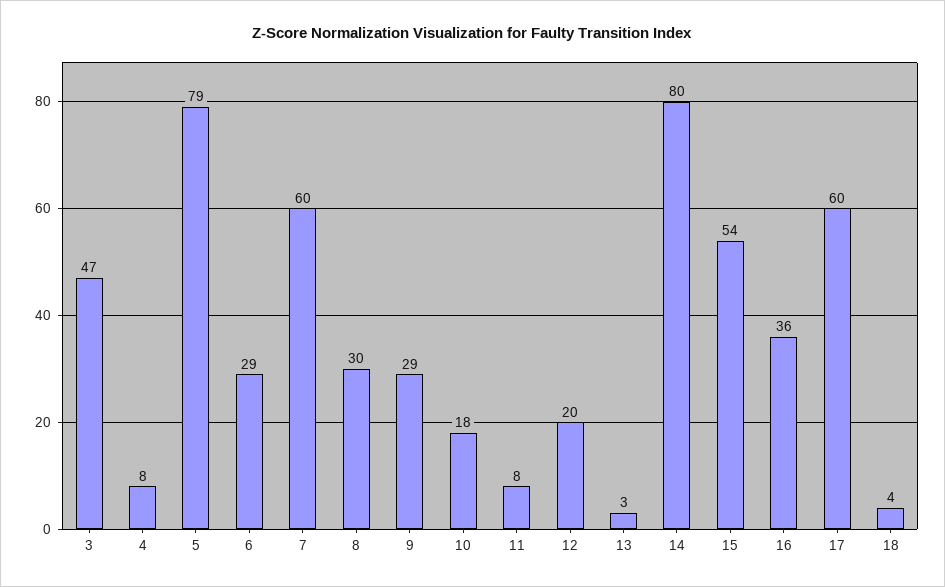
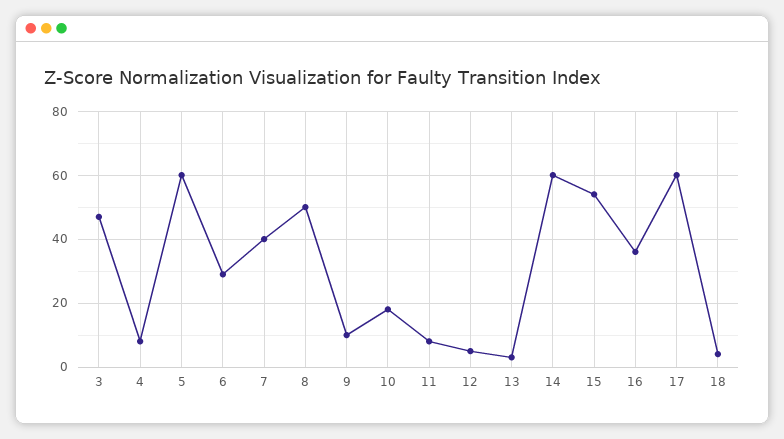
5: 79 -> 60
7: 60 -> 40
8: 30 -> 50
9: 29 -> 10
12: 20 -> 5
14: 80 -> 60

